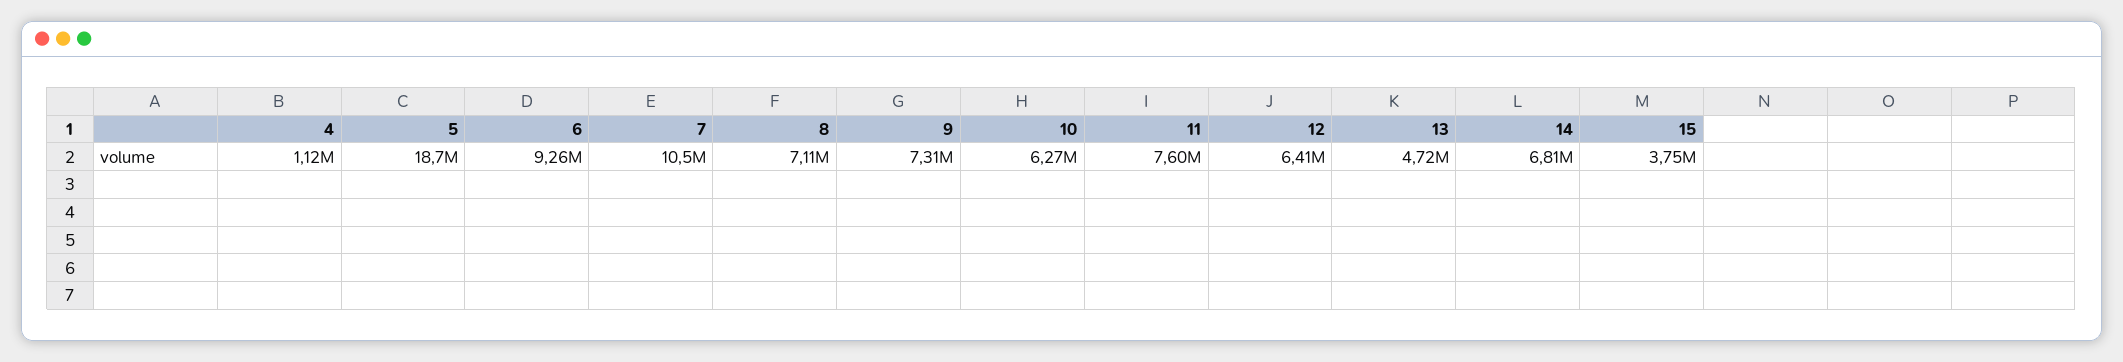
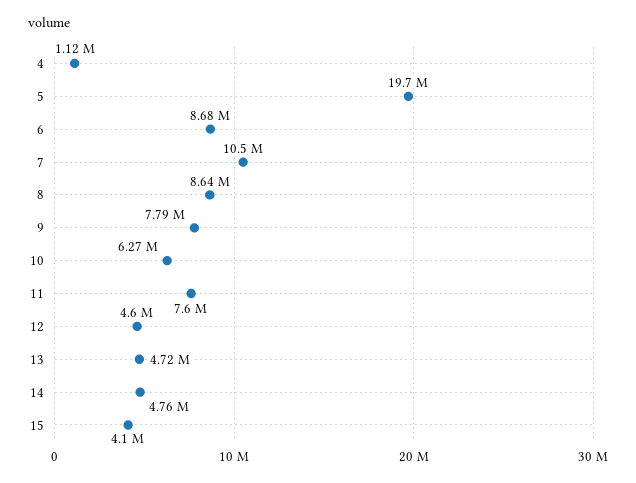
5: 18700000 -> 19700000
6: 9260000 -> 8680000
8: 7110000 -> 8640000
9: 7310000 -> 7790000
12: 6410000 -> 4600000
14: 6810000 -> 4760000
15: 3750000 -> 4100000

